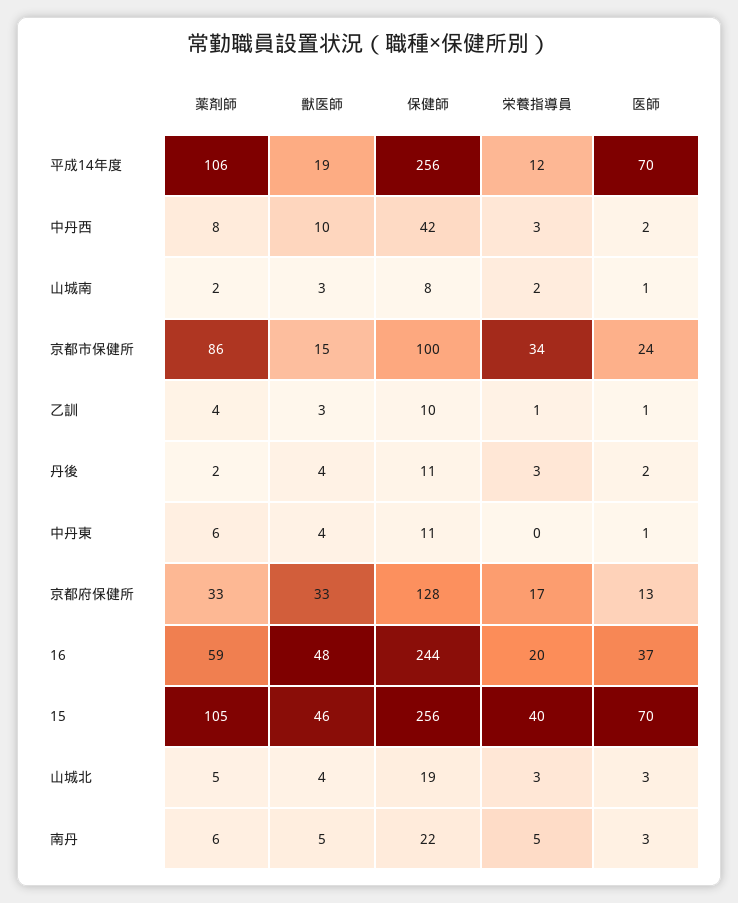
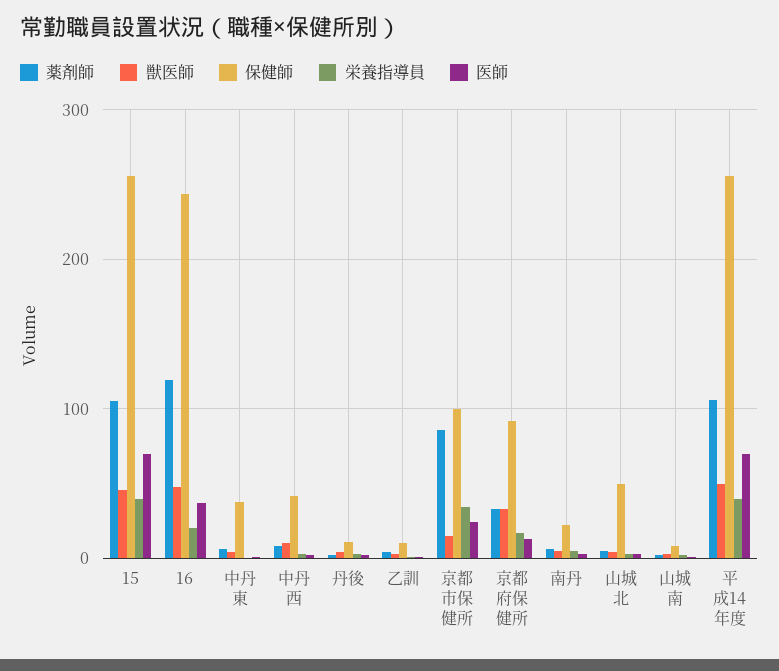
獣医師, 平成14年度: 19 -> 50
栄養指導員, 平成14年度: 12 -> 40
保健師, 中丹東: 11 -> 40
保健師, 京都府保健所: 128 -> 90
薬剤師, 16: 59 -> 120
保健師, 山城北: 19 -> 50

